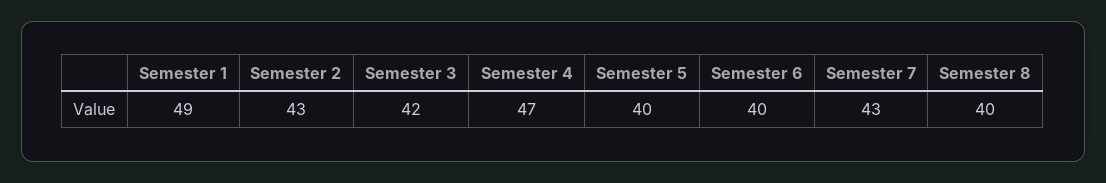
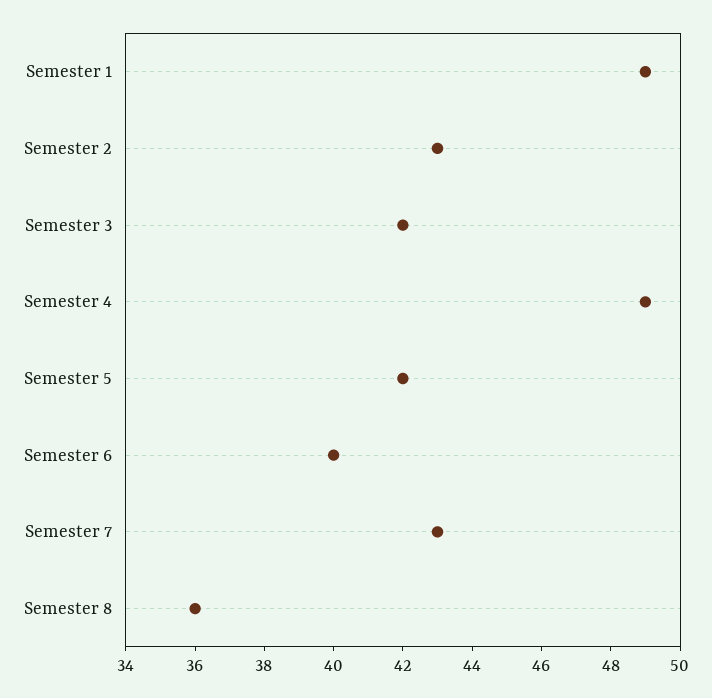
Semester 4: 47 -> 49
Semester 5: 40 -> 42
Semester 8: 40 -> 36

